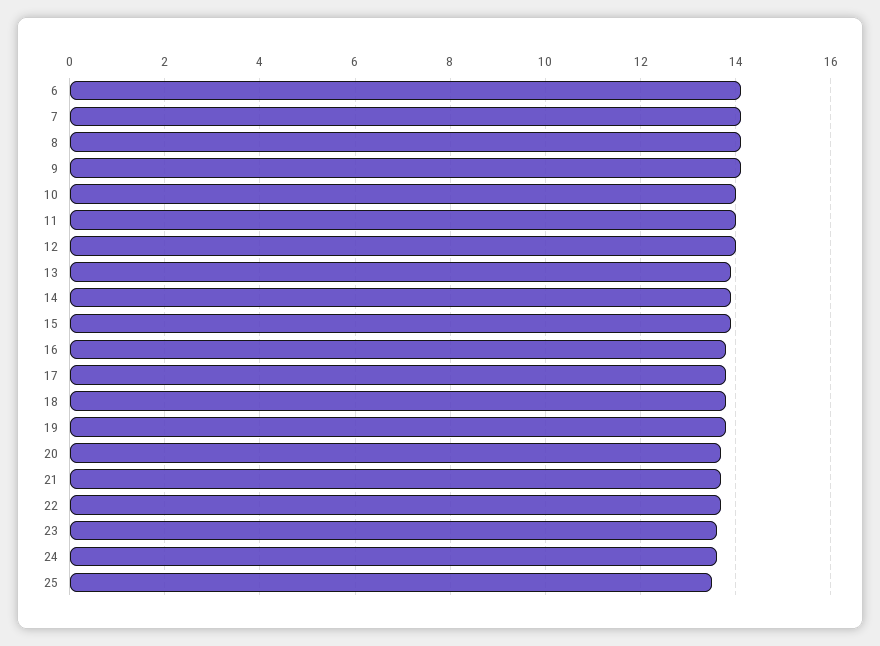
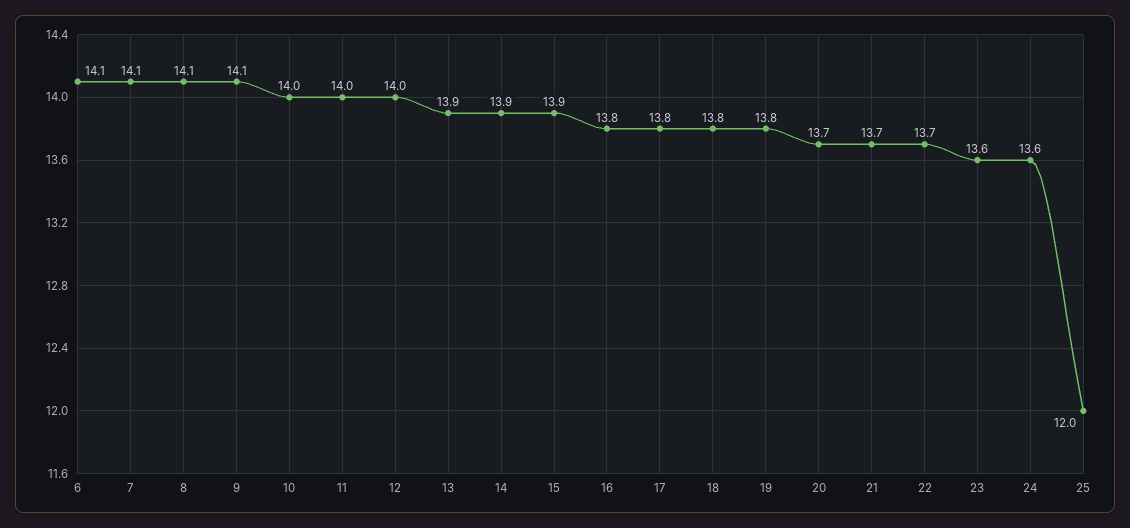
25: 13.5 -> 12

